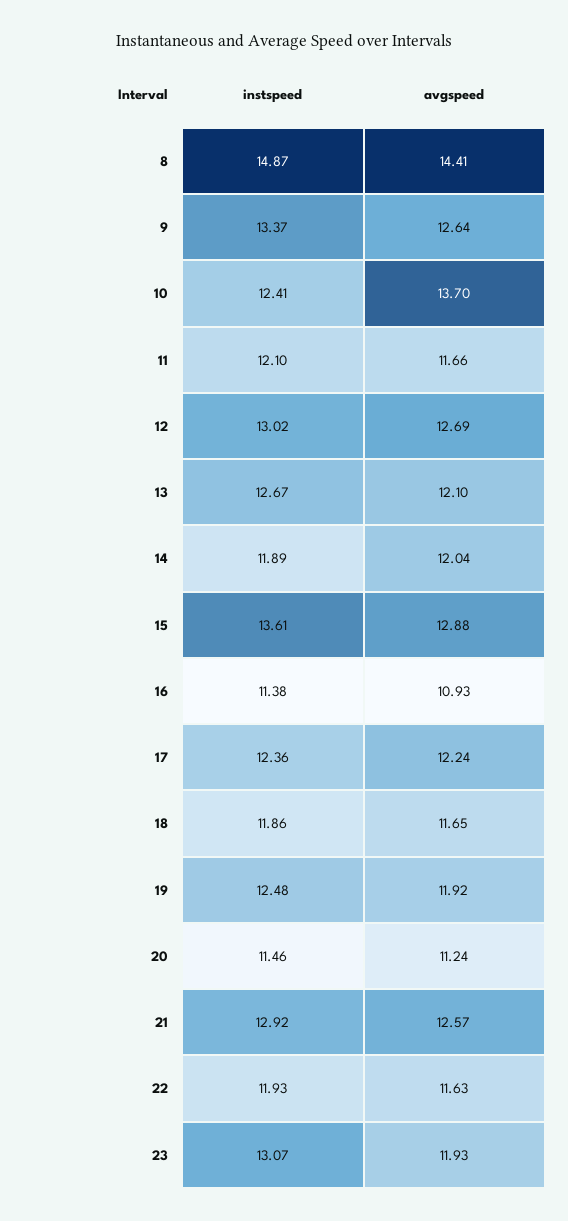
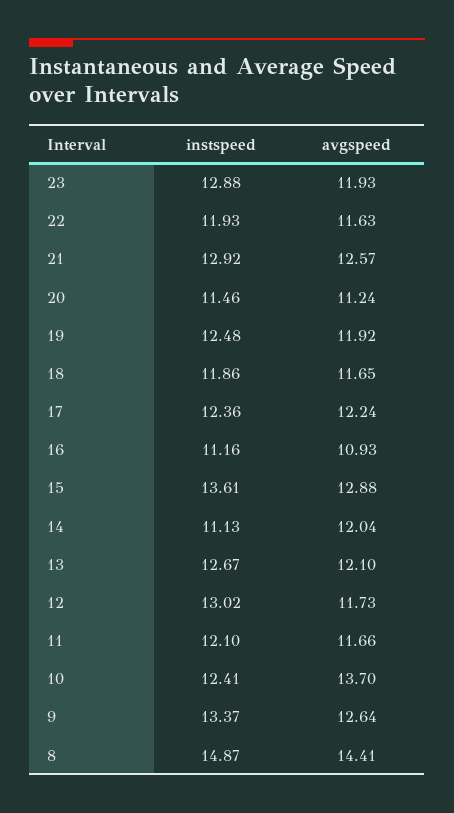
avgspeed, 12: 12.69 -> 11.73
instspeed, 14: 11.89 -> 11.13
instspeed, 16: 11.38 -> 11.16
instspeed, 23: 13.07 -> 12.88

